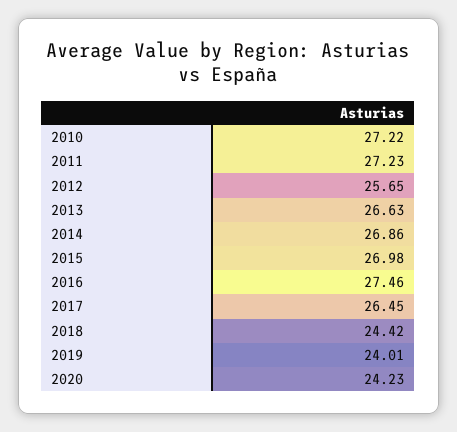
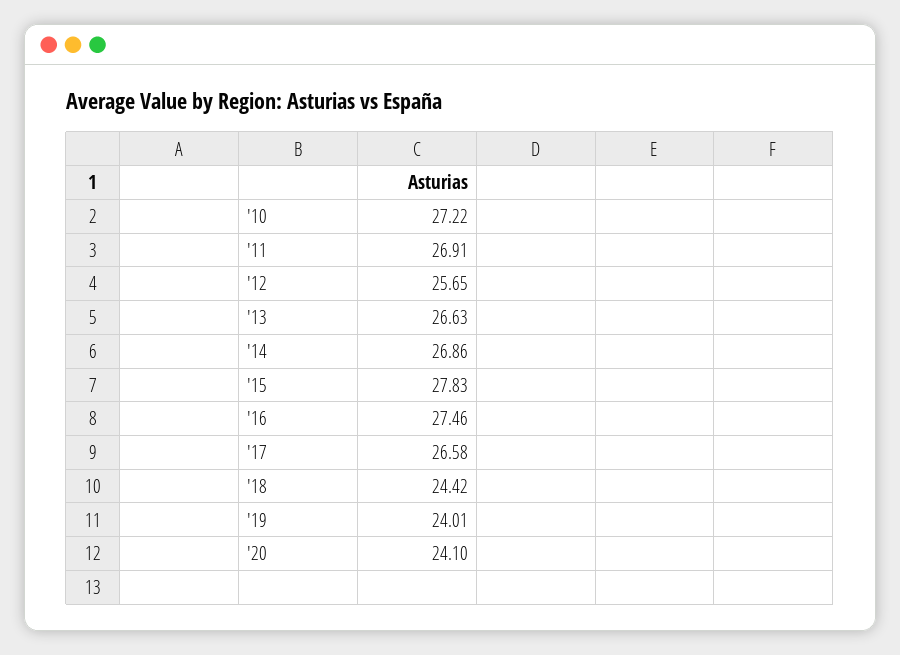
2011: 27.23 -> 26.91
2015: 26.98 -> 27.83
2017: 26.45 -> 26.58
2020: 24.23 -> 24.1

